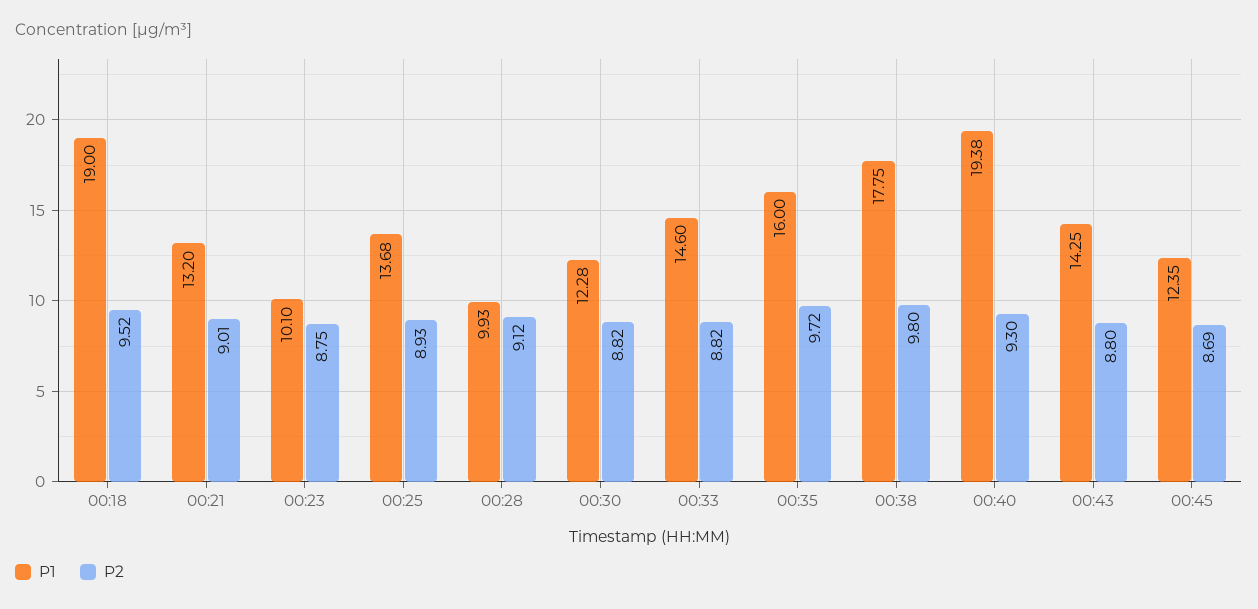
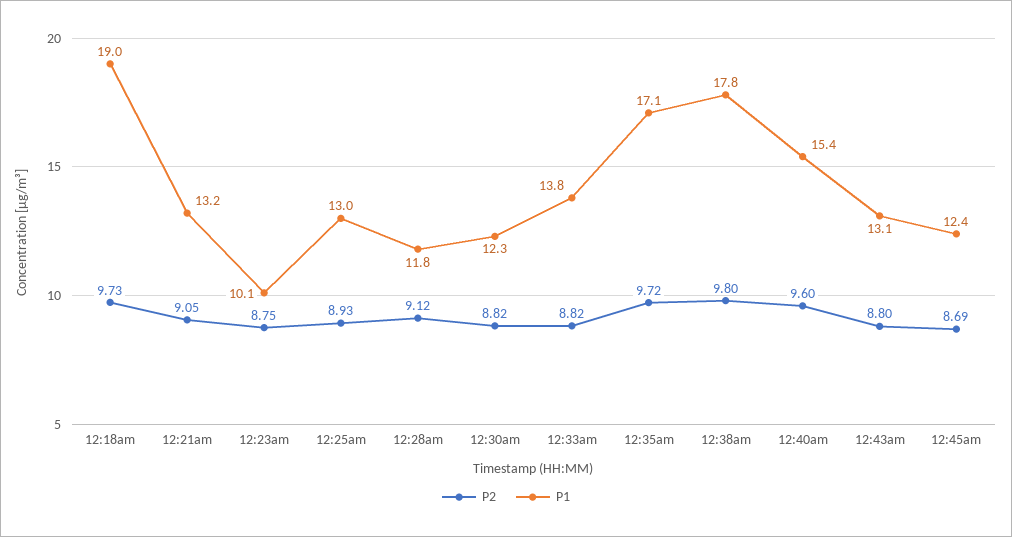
P2, 00:18: 9.52 -> 9.73
P2, 00:21: 9.01 -> 9.05
P1, 00:25: 13.68 -> 13
P1, 00:28: 9.93 -> 11.8
P1, 00:33: 14.6 -> 13.8
P1, 00:35: 16 -> 17.1
P1, 00:40: 19.38 -> 15.4
P2, 00:40: 9.3 -> 9.6
P1, 00:43: 14.25 -> 13.1

